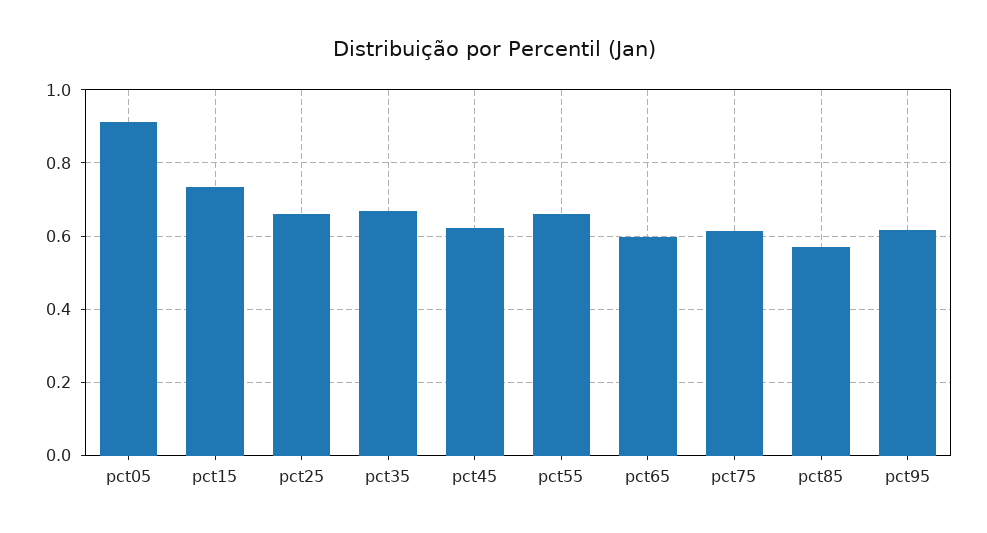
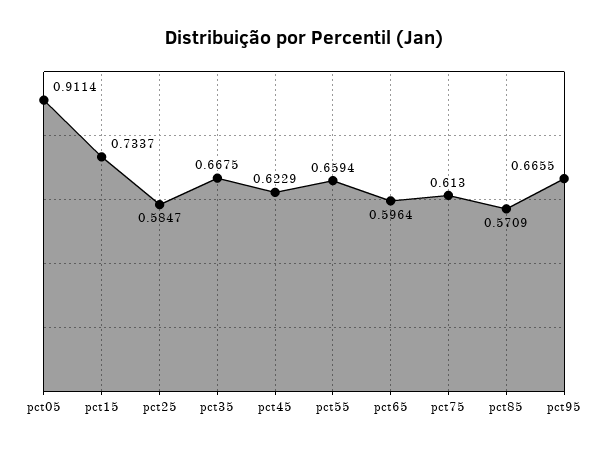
pct25: 0.66 -> 0.5847
pct95: 0.62 -> 0.6655

